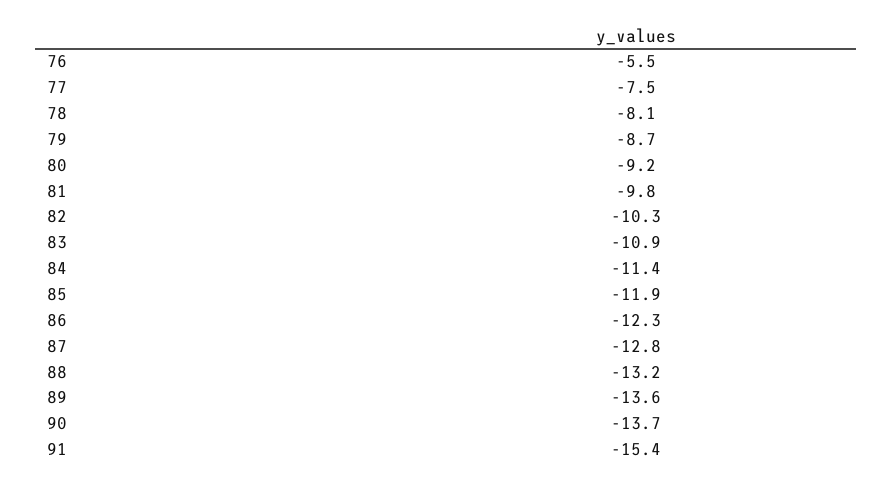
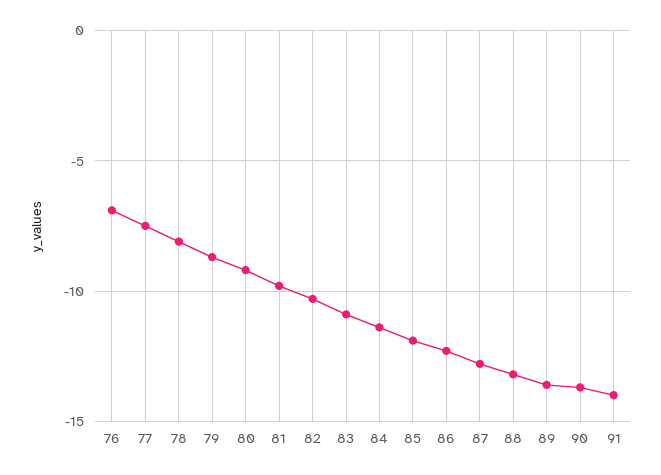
76: -5.5 -> -7
91: -15.4 -> -14

